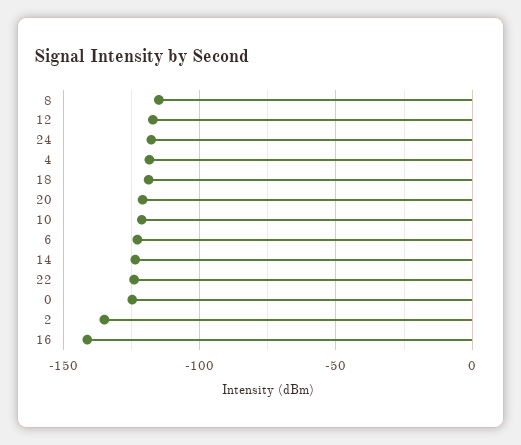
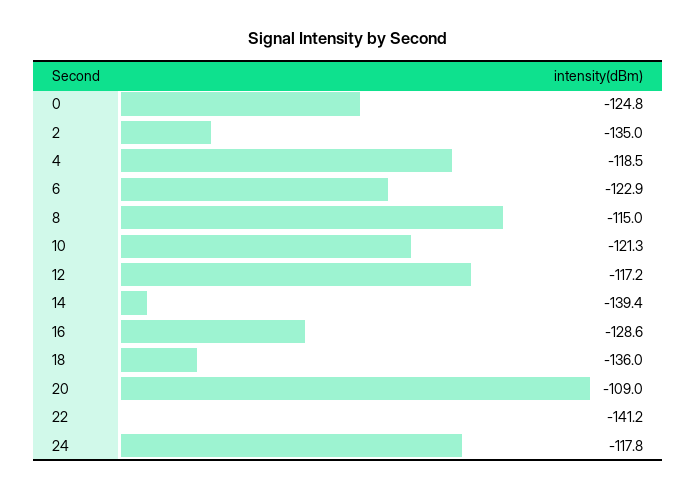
18: -120 -> -136
20: -120 -> -109
14: -125 -> -139.4
22: -125 -> -141.2
16: -140 -> -128.6

